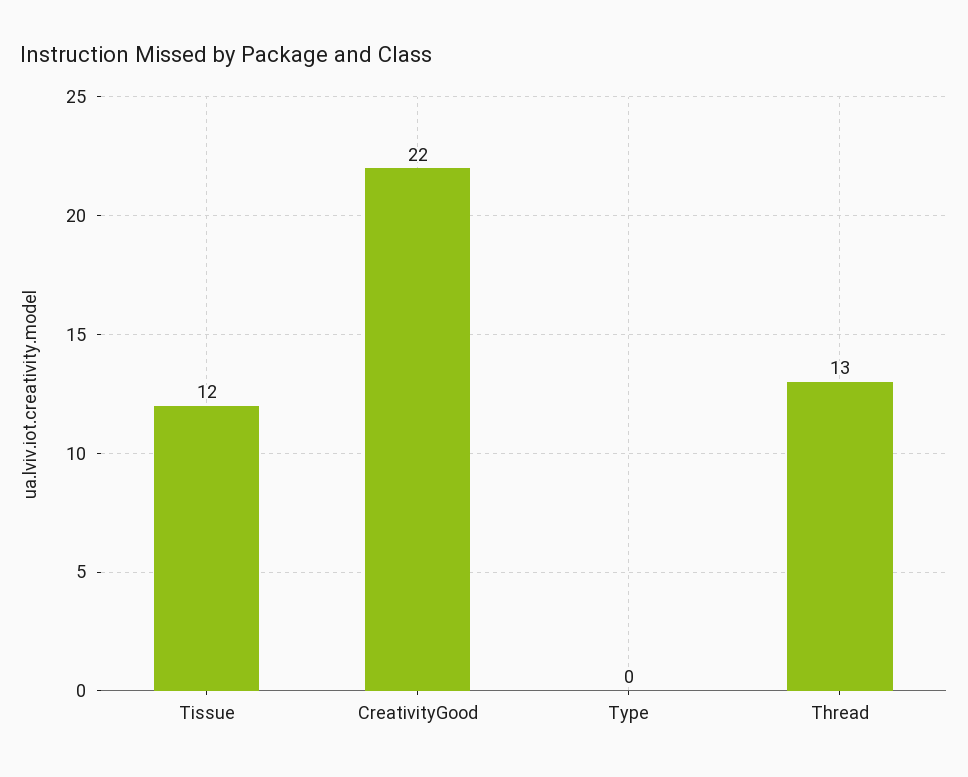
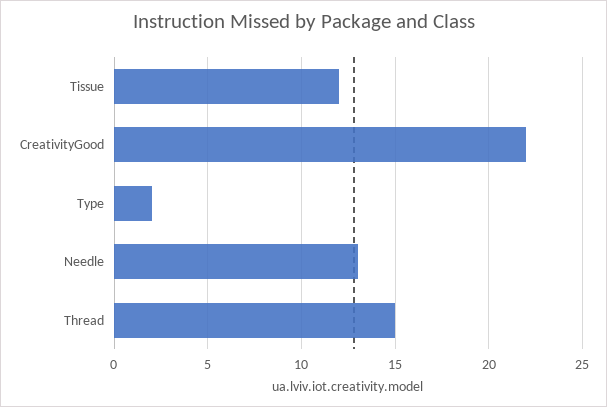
Type: 0 -> 2
Thread: 13 -> 15
Needle: none -> 13

